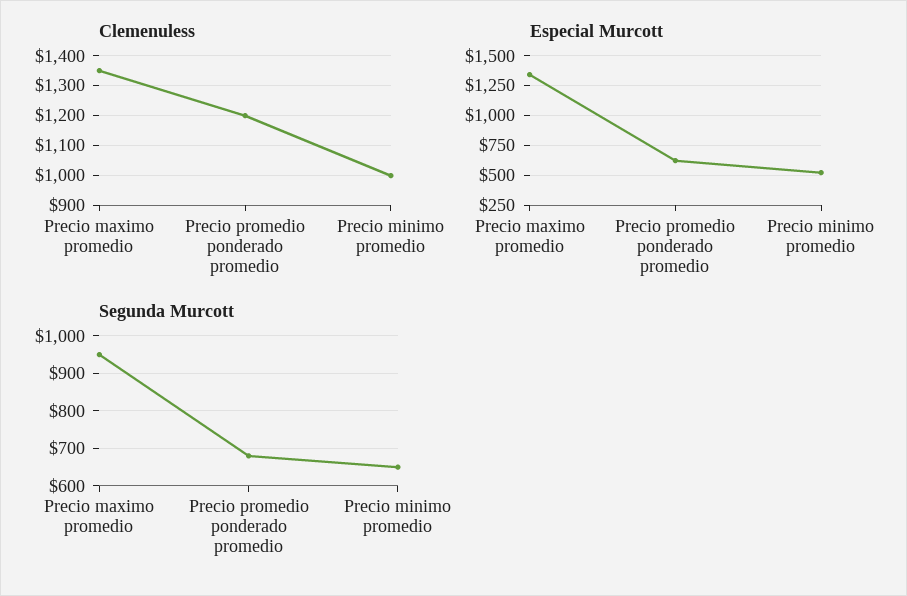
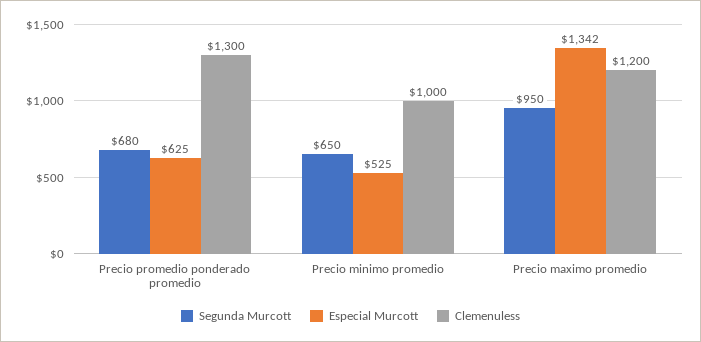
Clemenuless, Precio maximo promedio: 1350 -> 1200
Clemenuless, Precio promedio ponderado promedio: 1200 -> 1300

